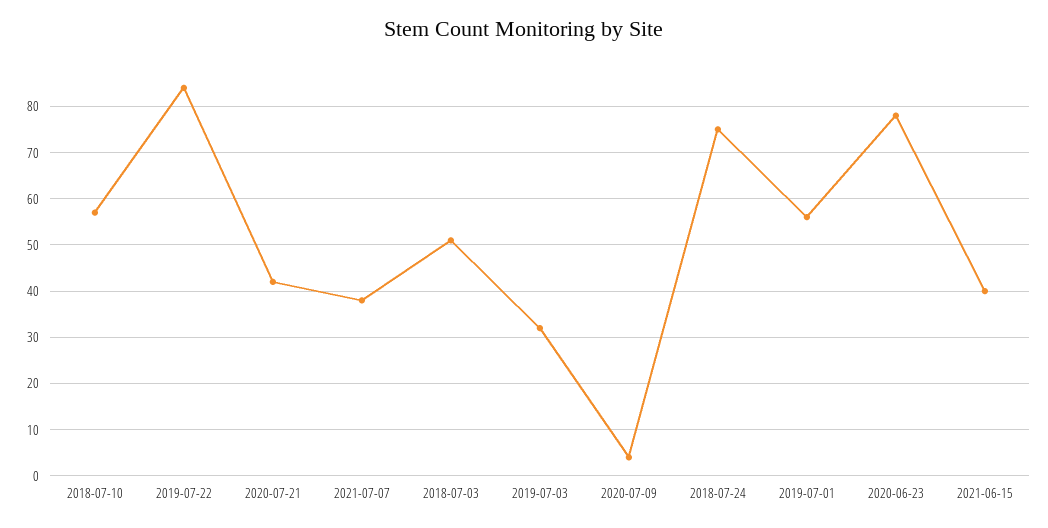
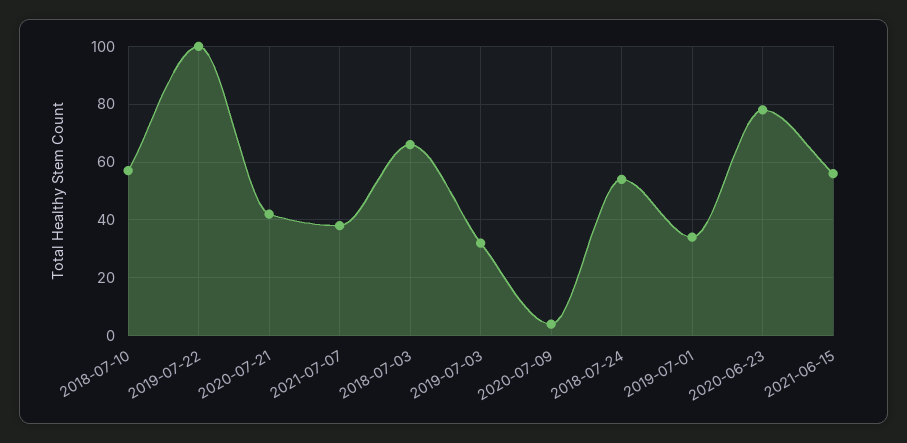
2019-07-22: 85 -> 100
2018-07-03: 50 -> 65
2018-07-24: 75 -> 55
2019-07-01: 55 -> 35
2021-06-15: 40 -> 55

